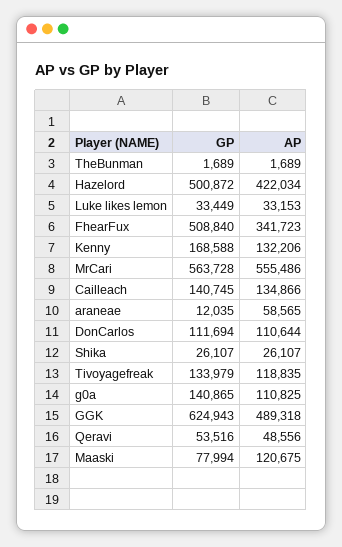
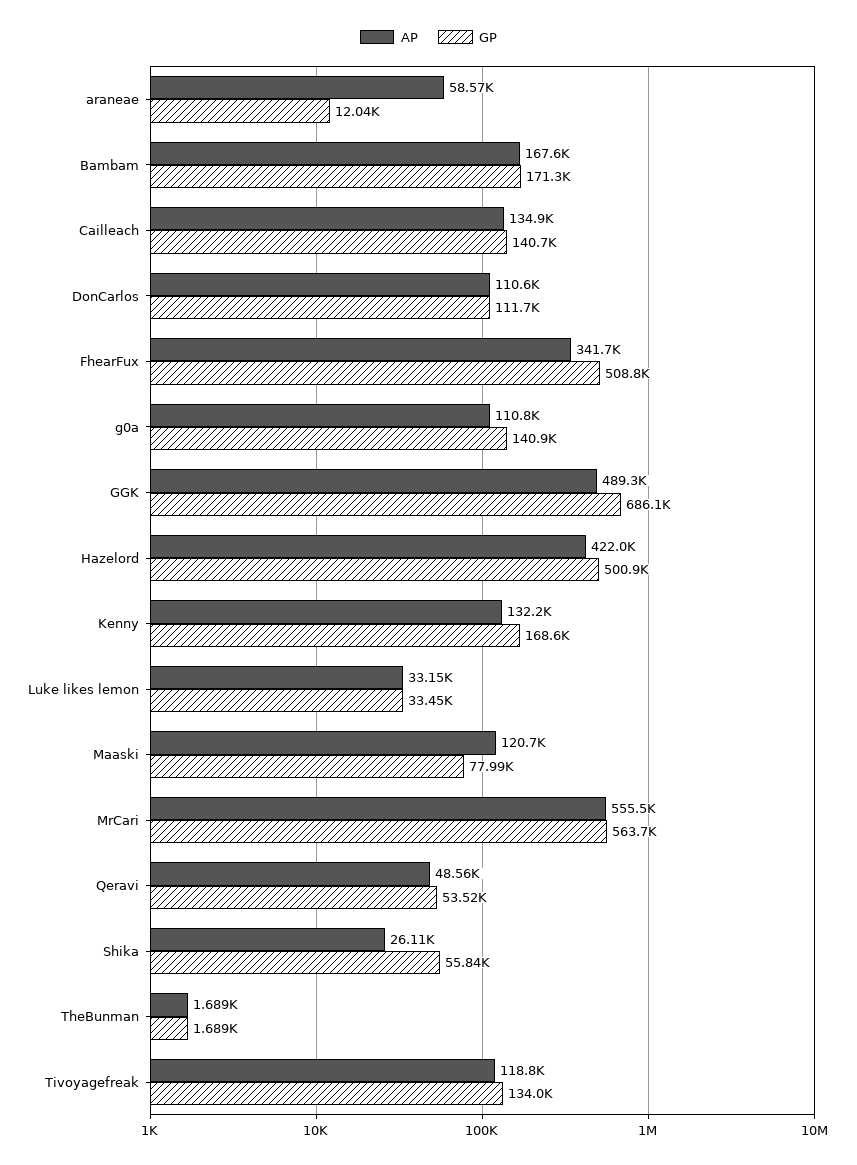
GP, Shika: 26107 -> 55840
GP, GGK: 624943 -> 686100
AP, Bambam: none -> 167600
GP, Bambam: none -> 171300

